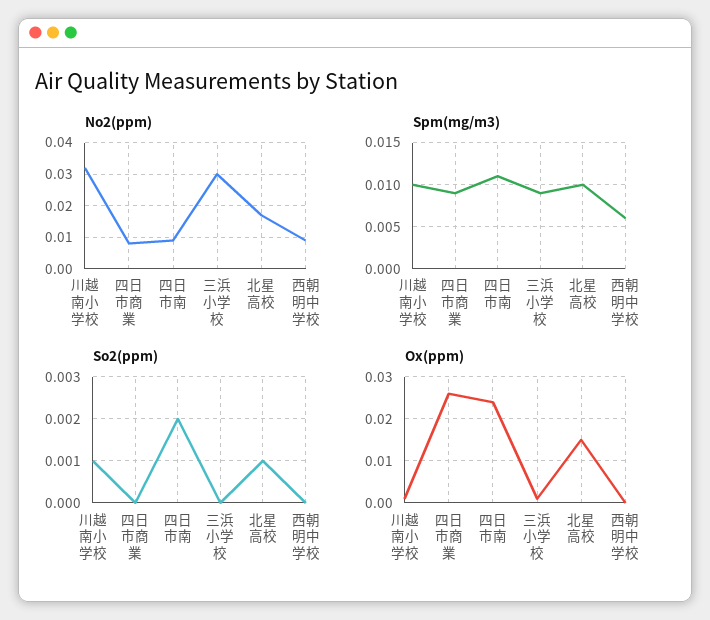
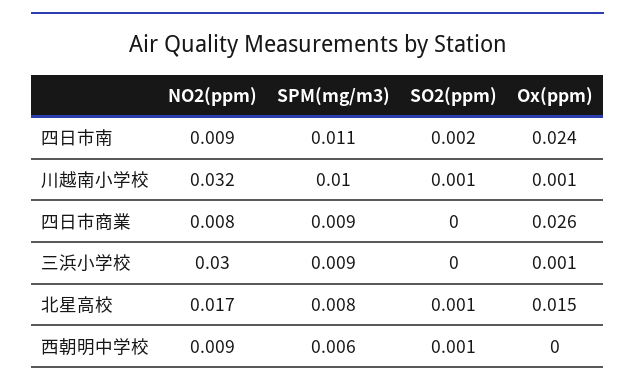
Spm(mg/m3), 北星高校: 0.01 -> 0.008
So2(ppm), 西朝明中学校: 0 -> 0.001

